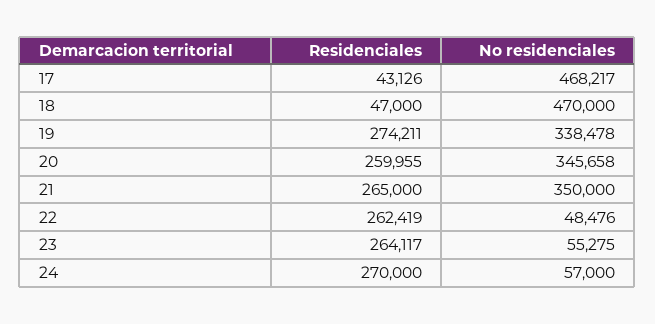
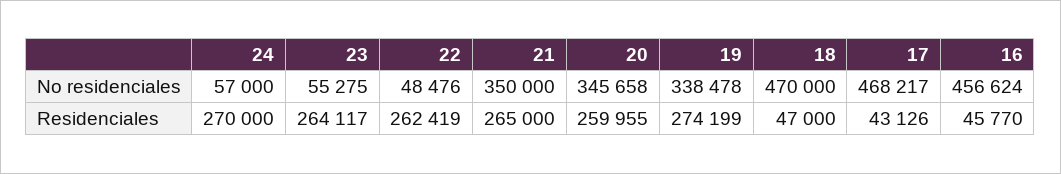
Residenciales, 19: 274211 -> 274199
No residenciales, 16: none -> 456624
Residenciales, 16: none -> 45770

